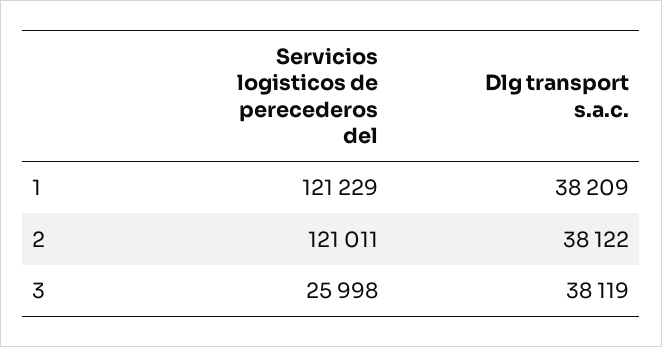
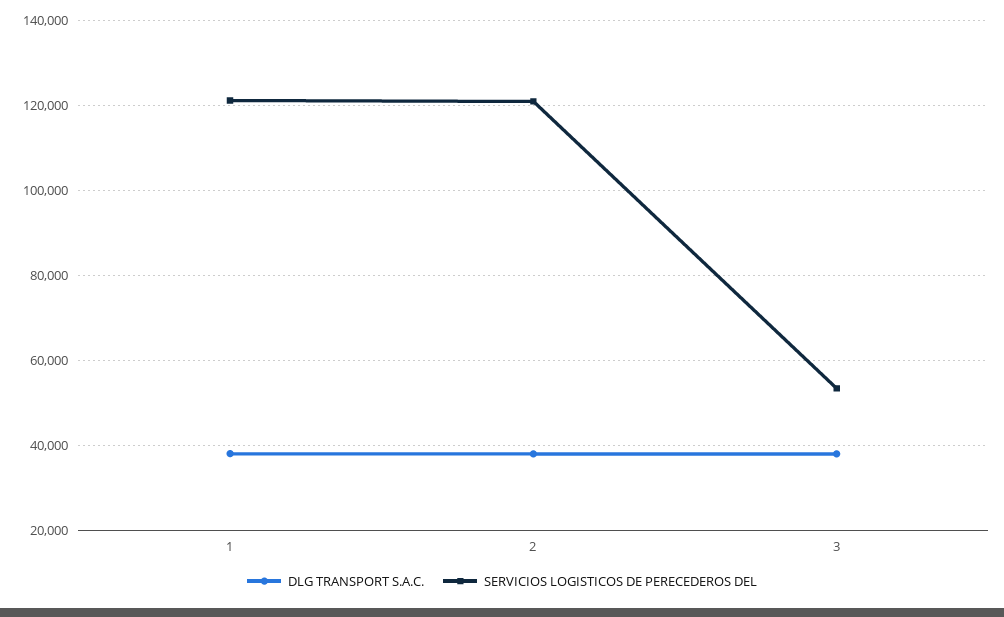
Servicios logisticos de perecederos del, 3: 25998 -> 54000

